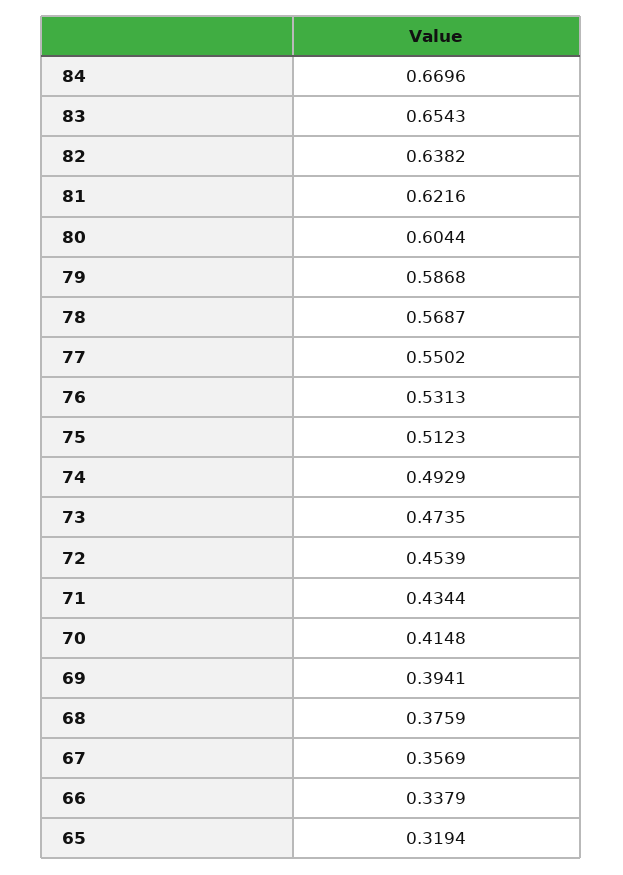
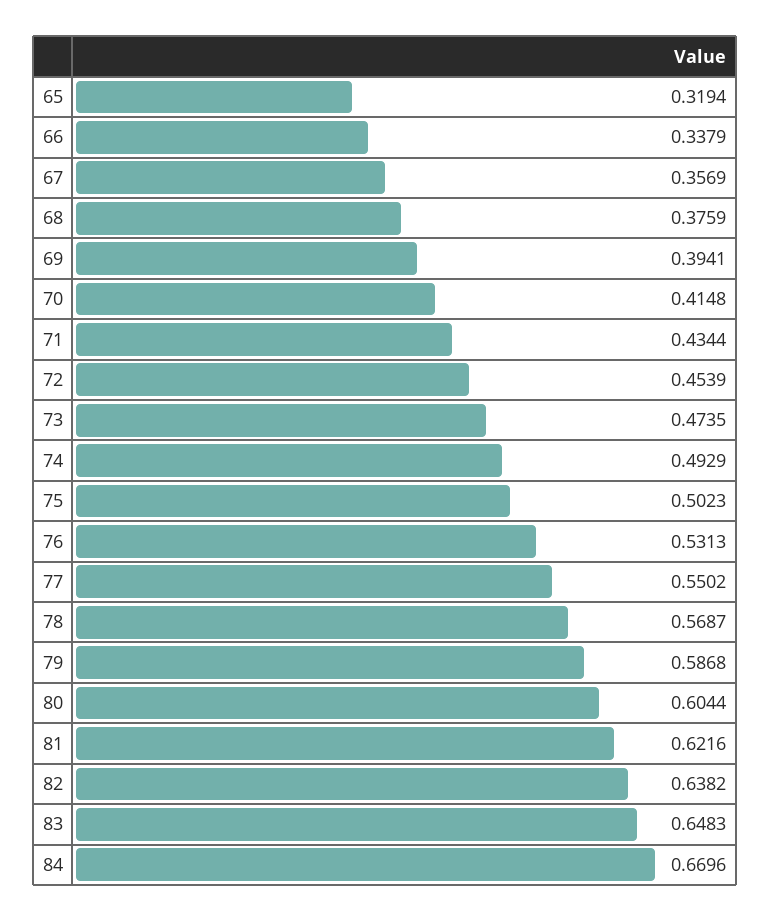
83: 0.6543 -> 0.6483
75: 0.5123 -> 0.5023

